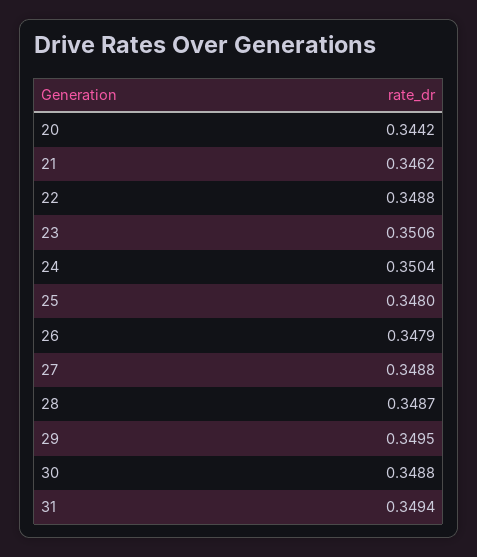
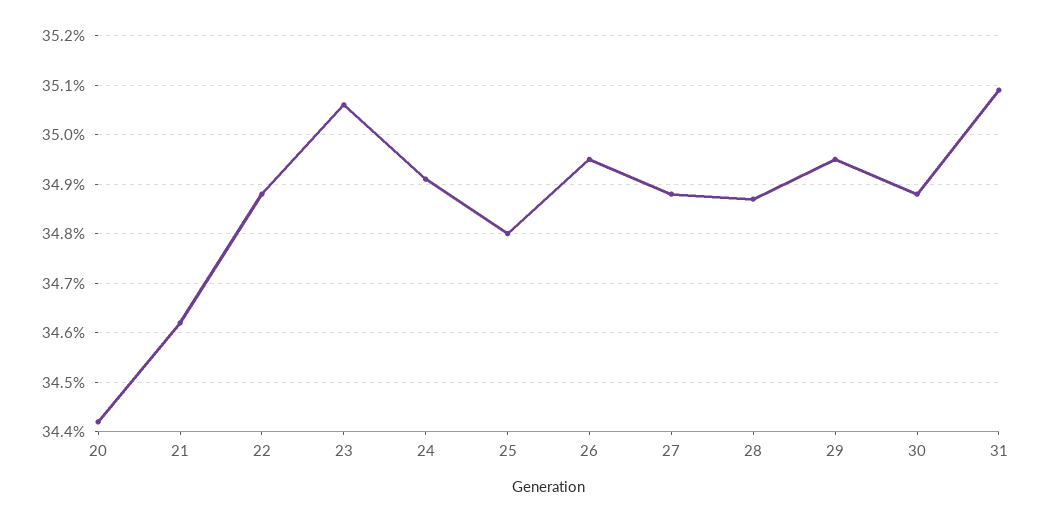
24: 0.3504 -> 0.349
26: 0.3479 -> 0.3495
31: 0.3494 -> 0.351

